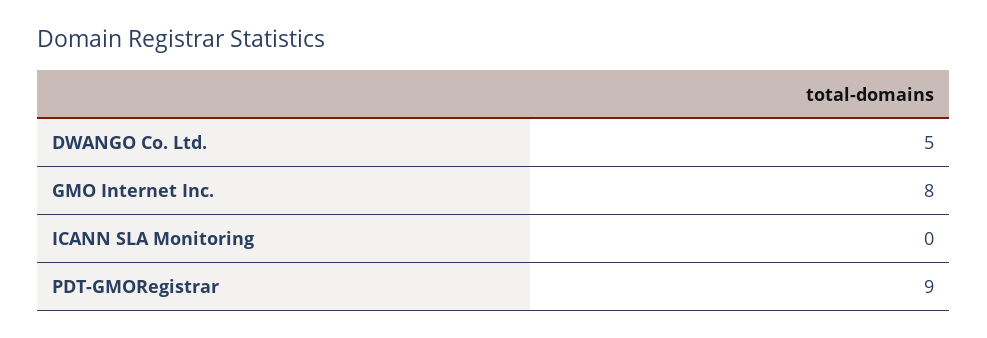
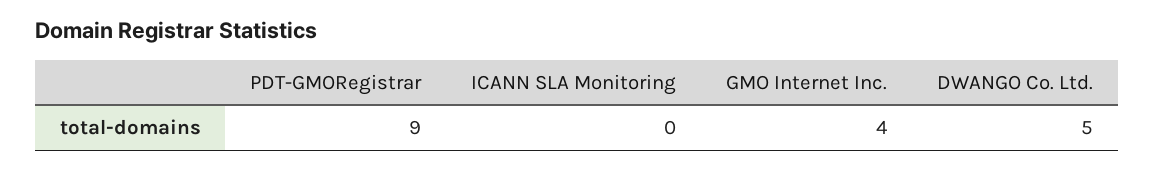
GMO Internet Inc.: 8 -> 4

